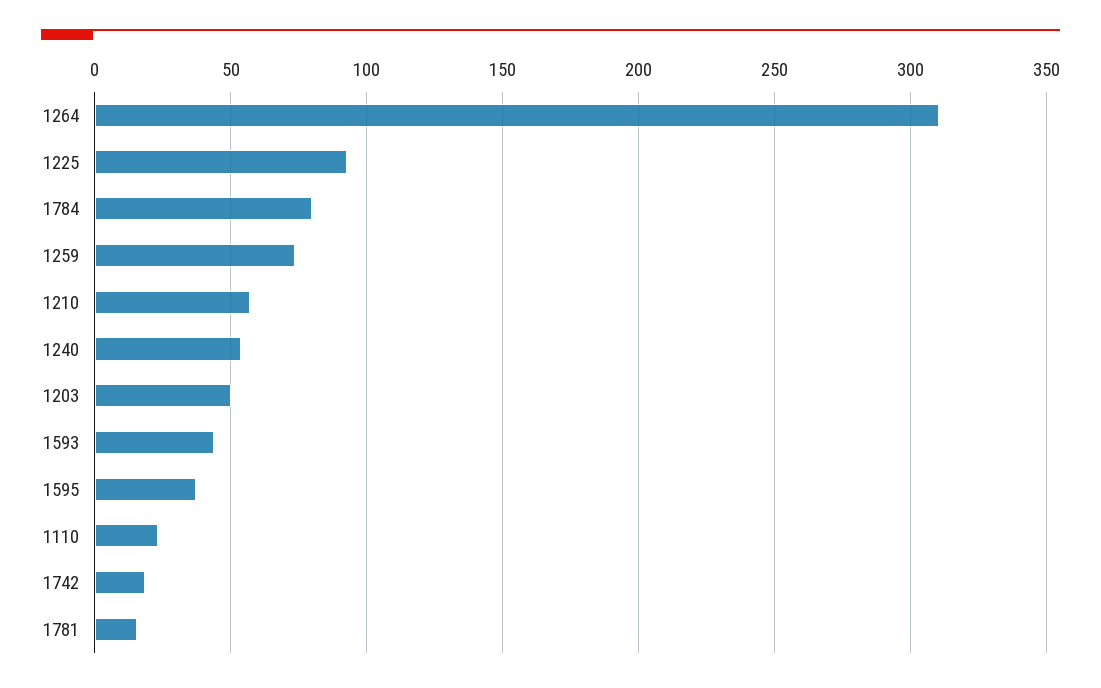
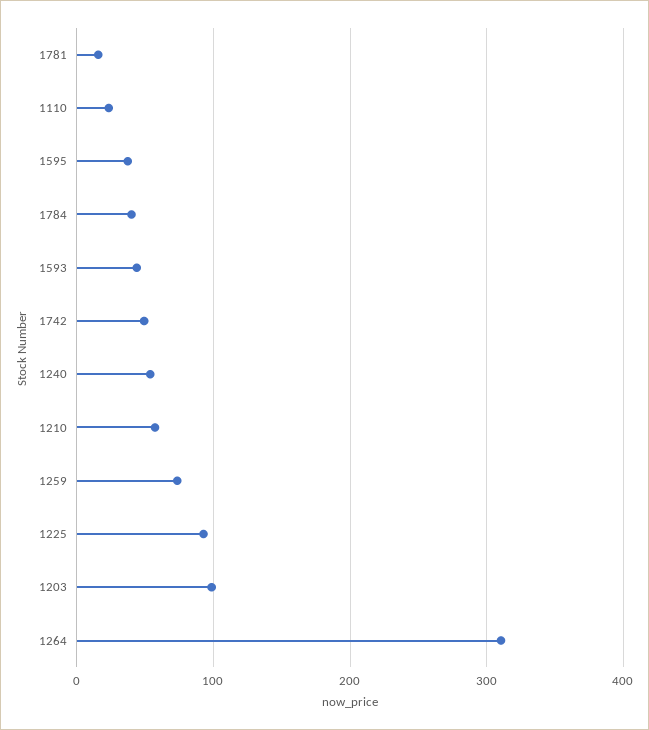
1784: 80 -> 40
1203: 50 -> 100
1742: 20 -> 50

